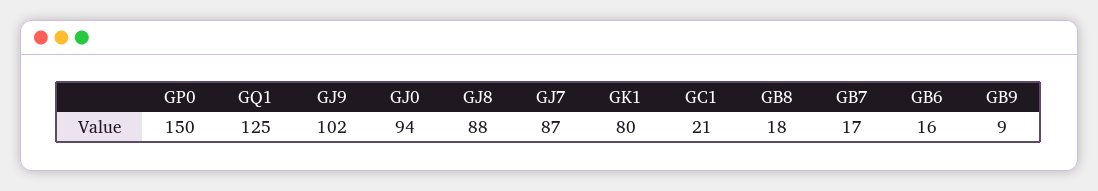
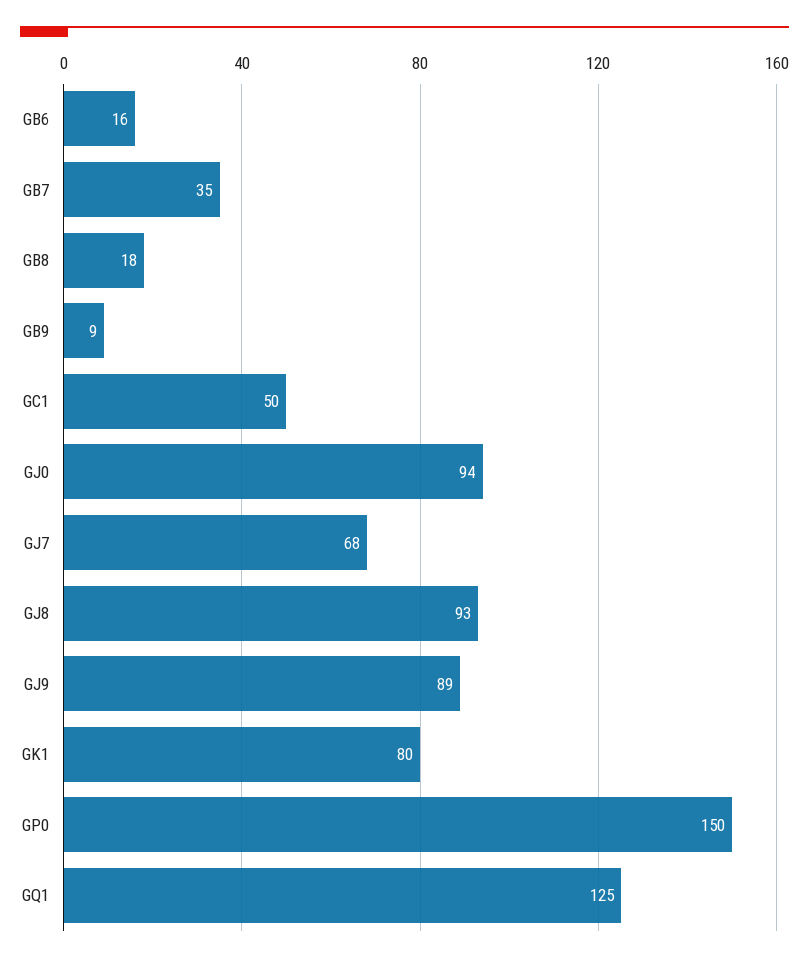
GJ9: 102 -> 89
GJ8: 88 -> 93
GJ7: 87 -> 68
GC1: 21 -> 50
GB7: 17 -> 35

